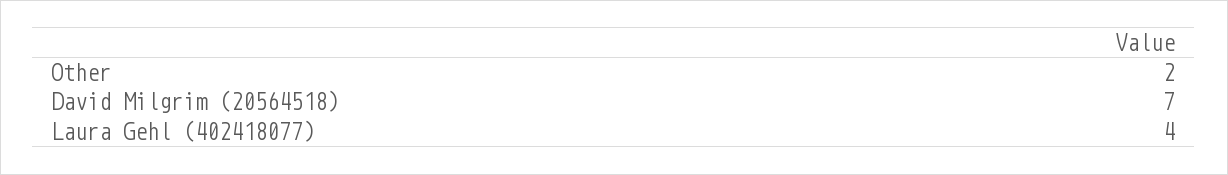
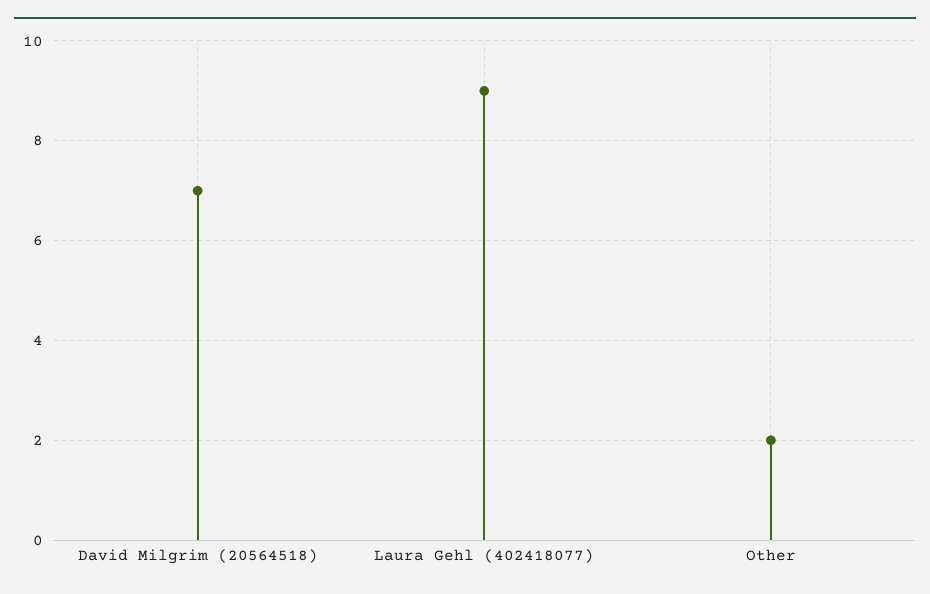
Laura Gehl (402418077): 4 -> 9

